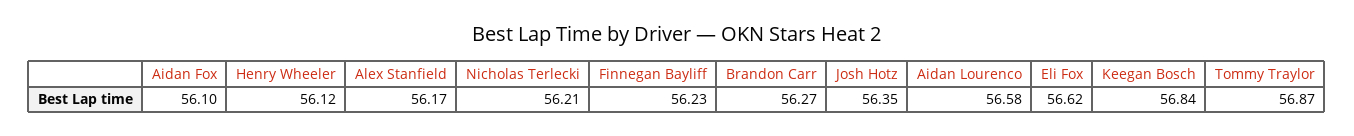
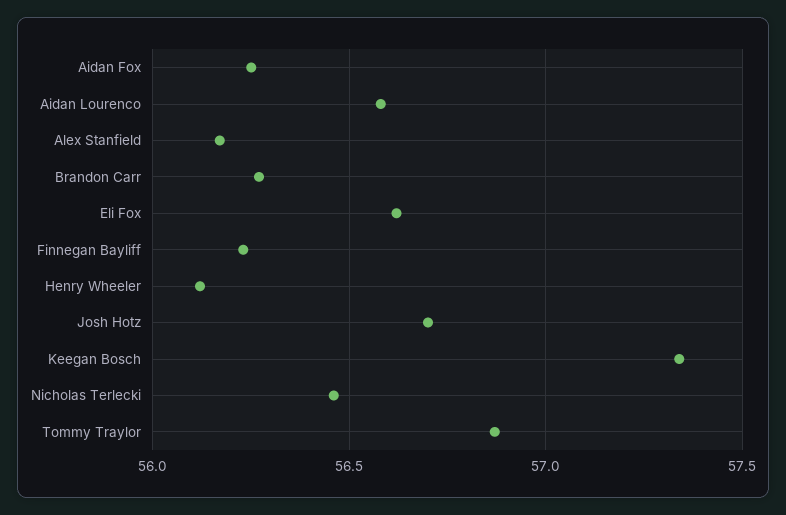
Aidan Fox: 56.1 -> 56.25
Nicholas Terlecki: 56.21 -> 56.45
Josh Hotz: 56.35 -> 56.7
Keegan Bosch: 56.84 -> 57.35

